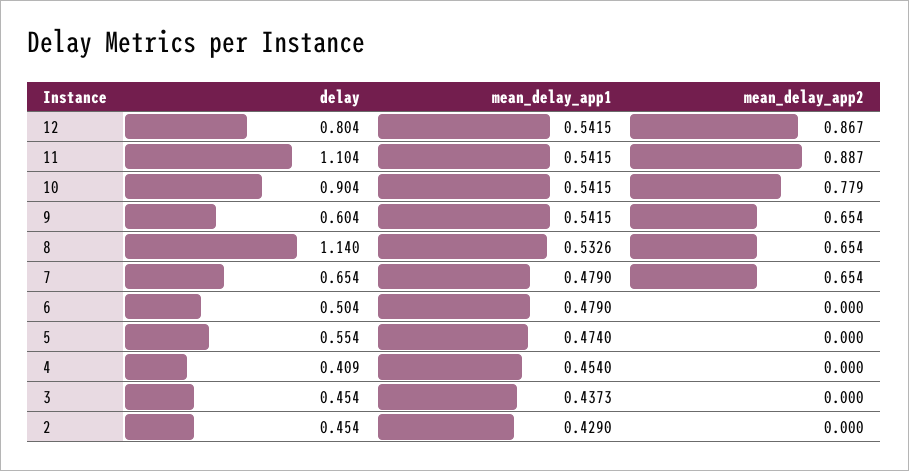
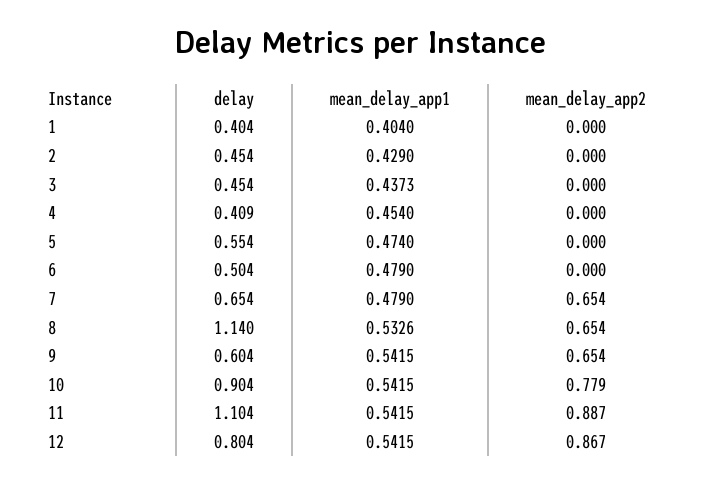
delay, 1: none -> 0.404
mean_delay_app1, 1: none -> 0.404
mean_delay_app2, 1: none -> 0

